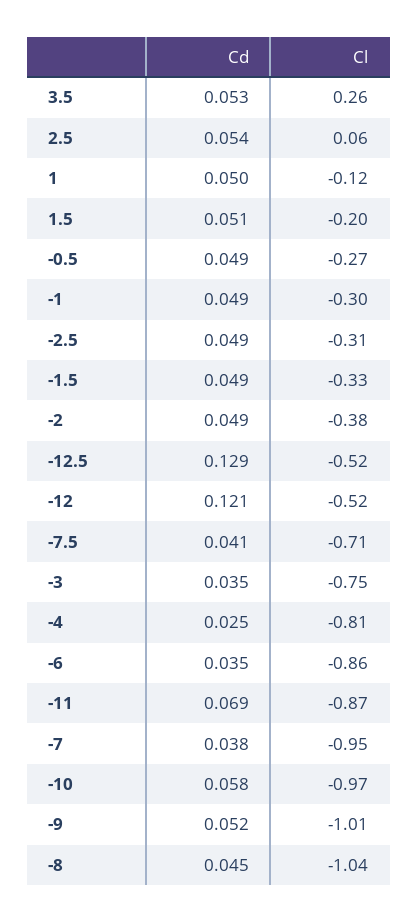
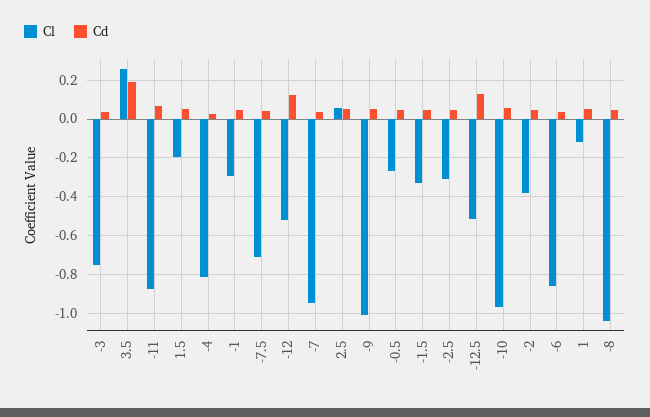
Cd, 3.5: 0.053 -> 0.2

